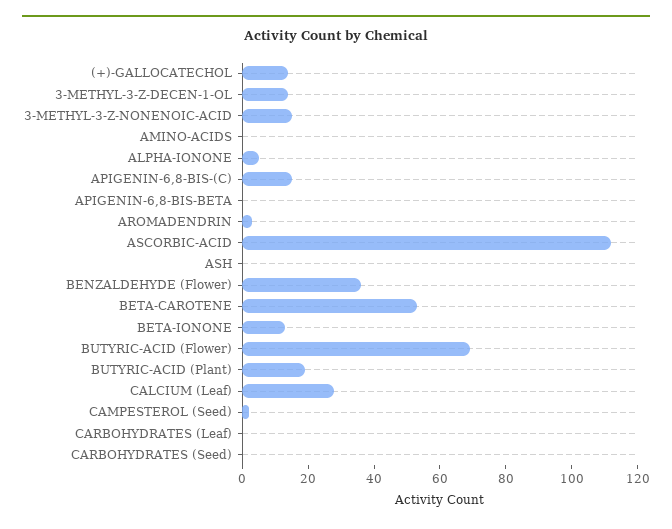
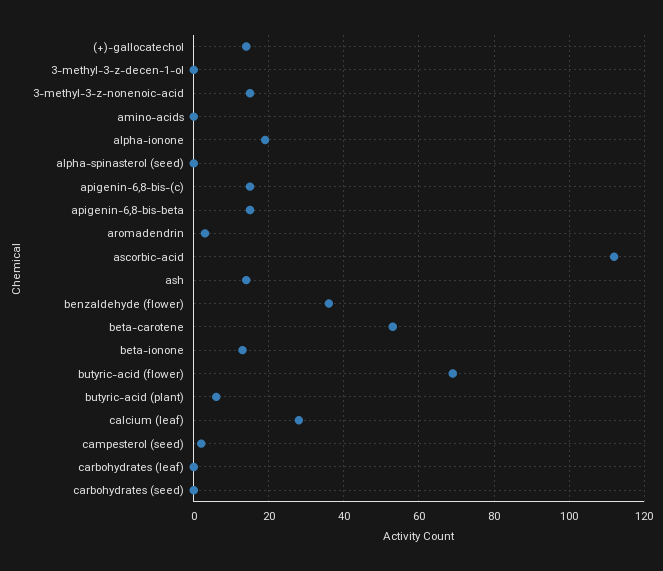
3-METHYL-3-Z-DECEN-1-OL: 15 -> 0
ALPHA-IONONE: 5 -> 20
APIGENIN-6,8-BIS-BETA: 0 -> 15
ASH: 0 -> 15
BUTYRIC-ACID (Plant): 20 -> 5
alpha-spinasterol (seed): none -> 0

